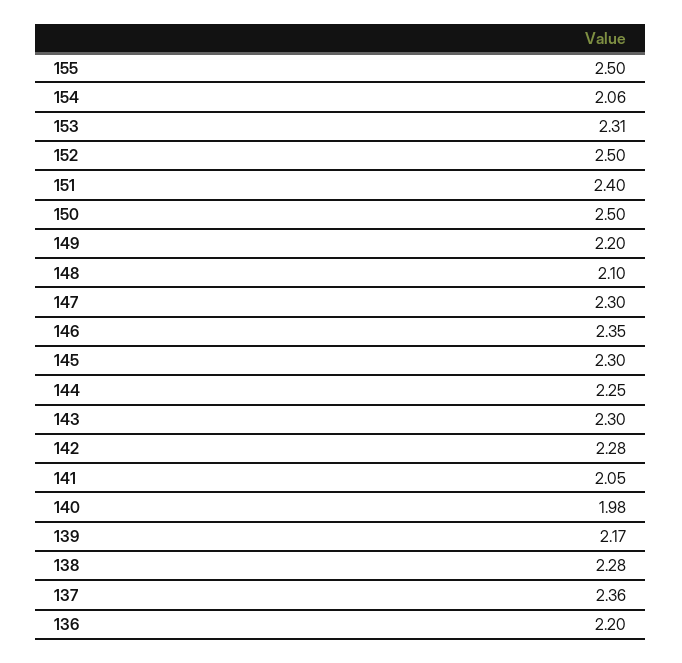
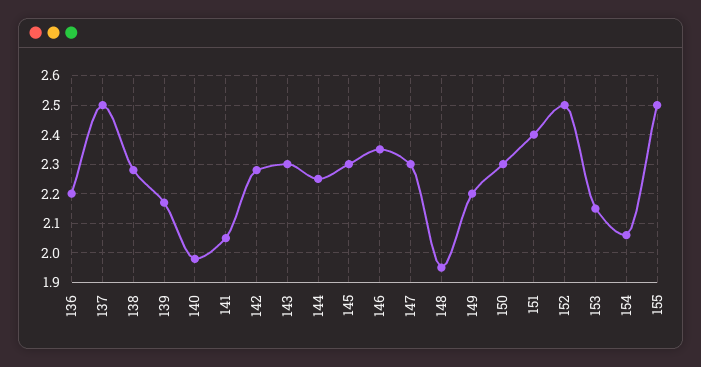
153: 2.31 -> 2.15
150: 2.5 -> 2.3
148: 2.1 -> 1.95
137: 2.36 -> 2.5

